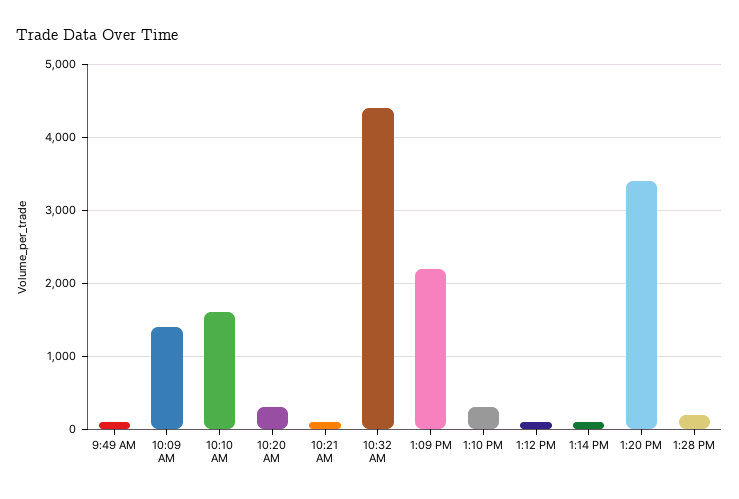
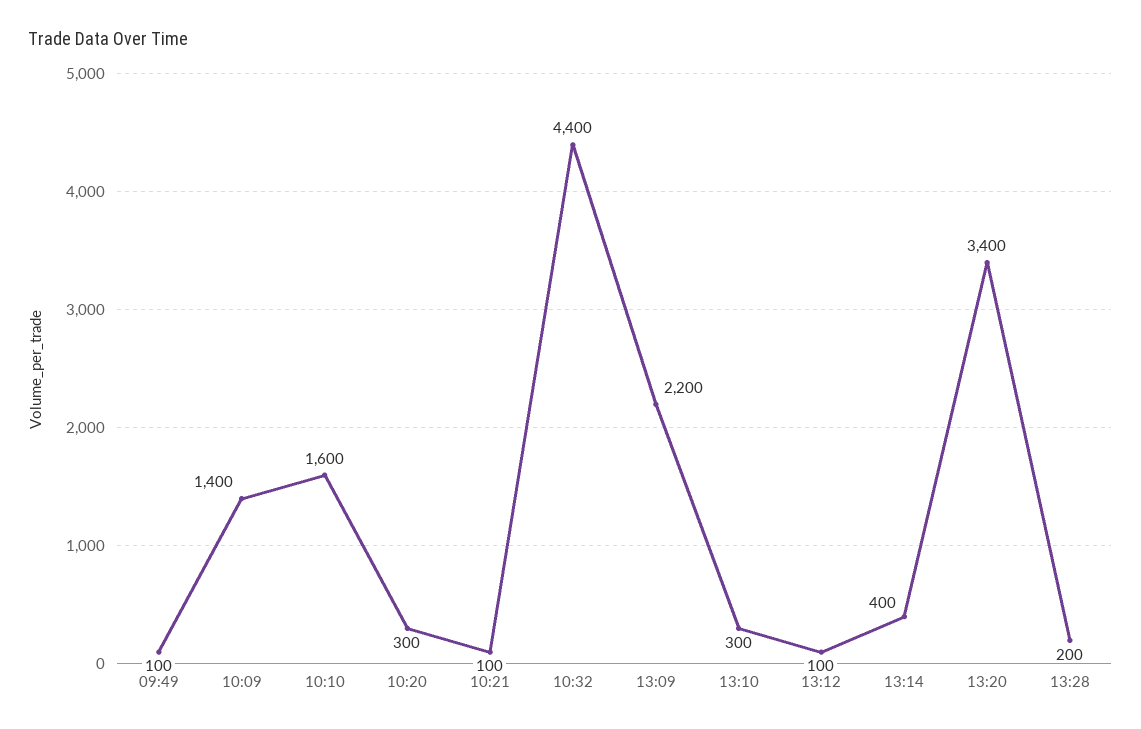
1:14 PM: 100 -> 400

